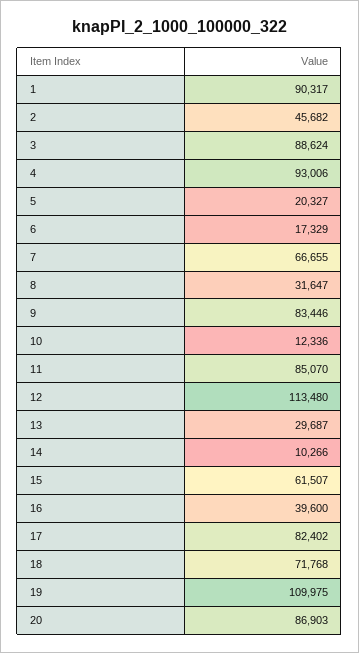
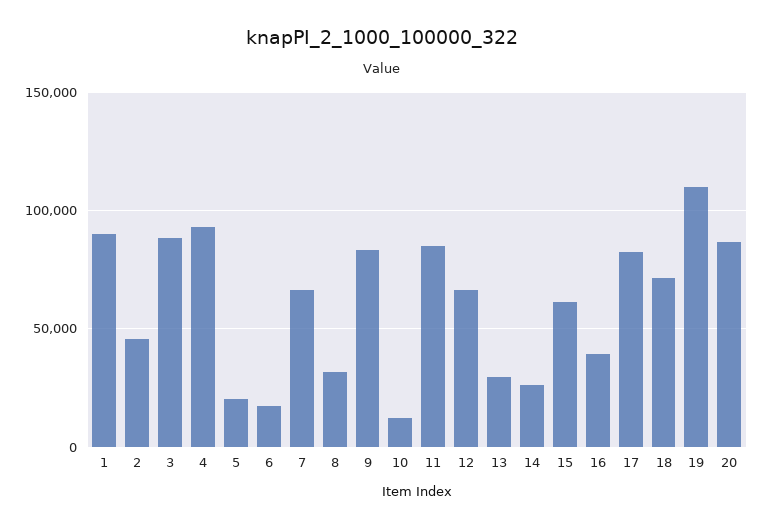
12: 113480 -> 65000
14: 10266 -> 25000

